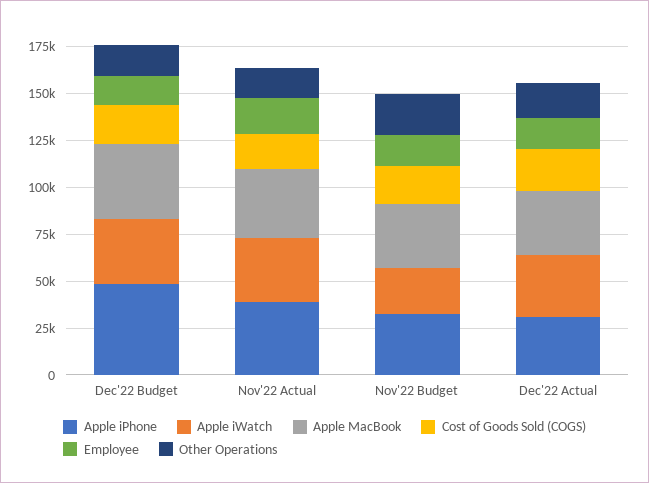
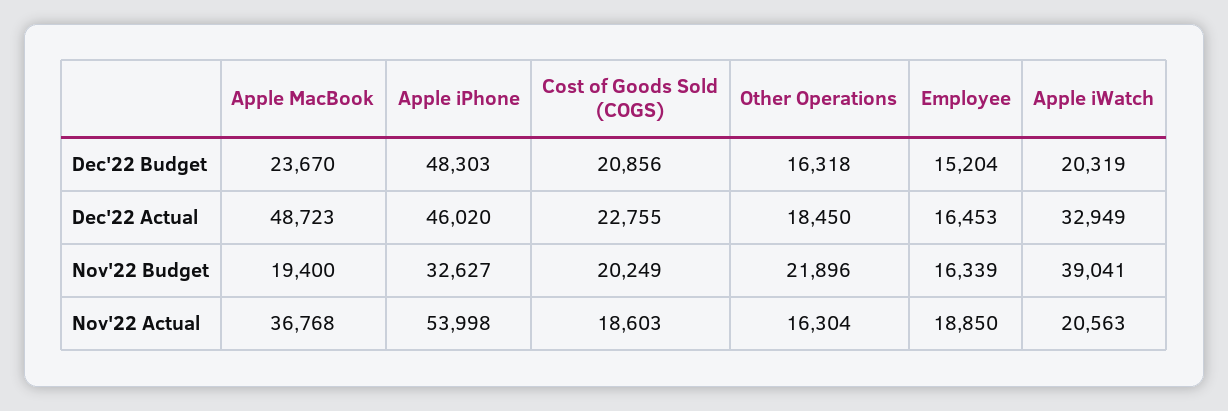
Apple iWatch, Dec'22 Budget: 35000 -> 20319
Apple MacBook, Dec'22 Budget: 40000 -> 23670
Apple iPhone, Nov'22 Actual: 40000 -> 53998
Apple iWatch, Nov'22 Actual: 35000 -> 20563
Apple iWatch, Nov'22 Budget: 25000 -> 39041
Apple MacBook, Nov'22 Budget: 35000 -> 19400
Apple iPhone, Dec'22 Actual: 30000 -> 46020
Apple MacBook, Dec'22 Actual: 35000 -> 48723

